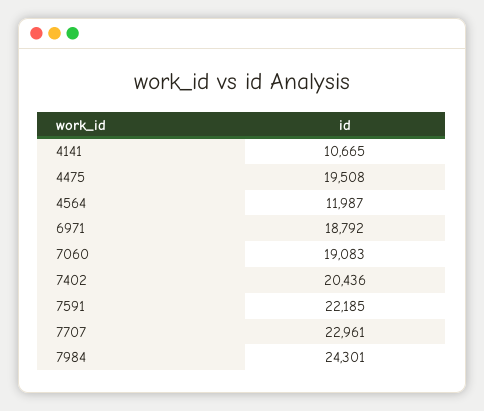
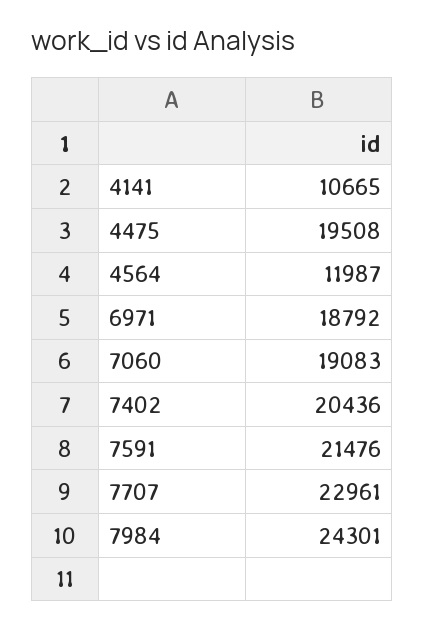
7591: 22185 -> 21476

